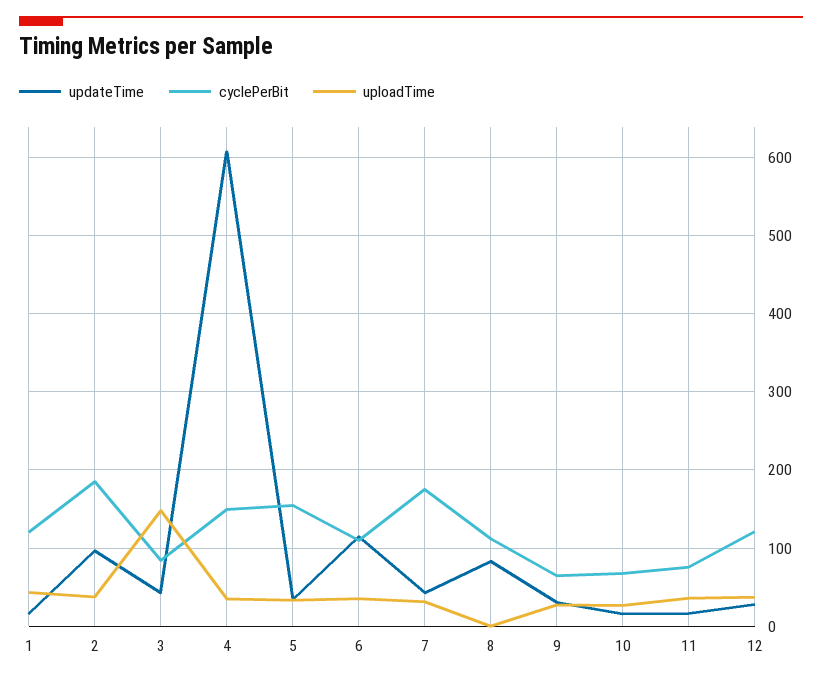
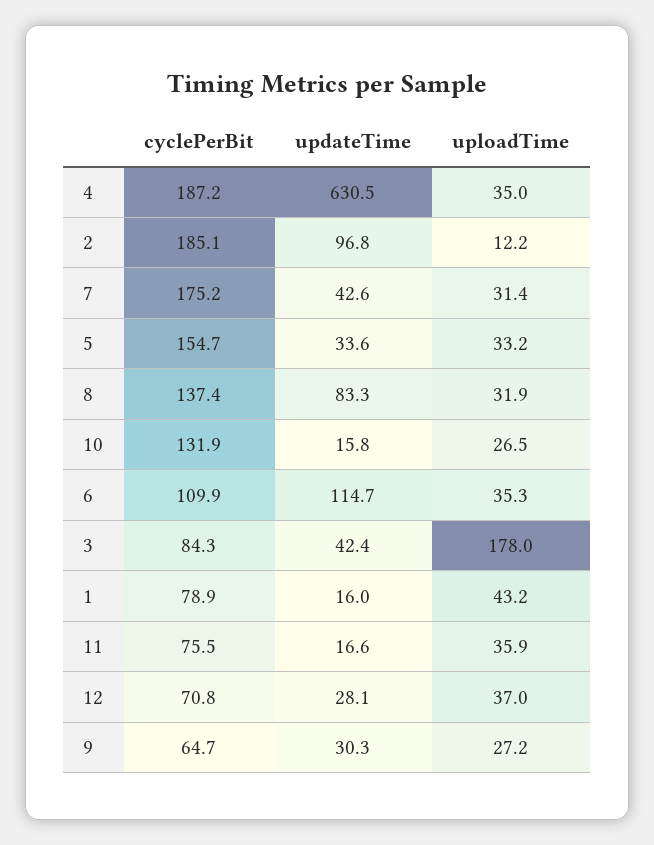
cyclePerBit, 1: 120 -> 78.9
uploadTime, 2: 40 -> 12.2
uploadTime, 3: 150 -> 178
updateTime, 4: 610 -> 630.5
cyclePerBit, 4: 150 -> 187.2
cyclePerBit, 8: 110 -> 137.4
uploadTime, 8: 0 -> 31.9
cyclePerBit, 10: 70 -> 131.9
cyclePerBit, 12: 120 -> 70.8

